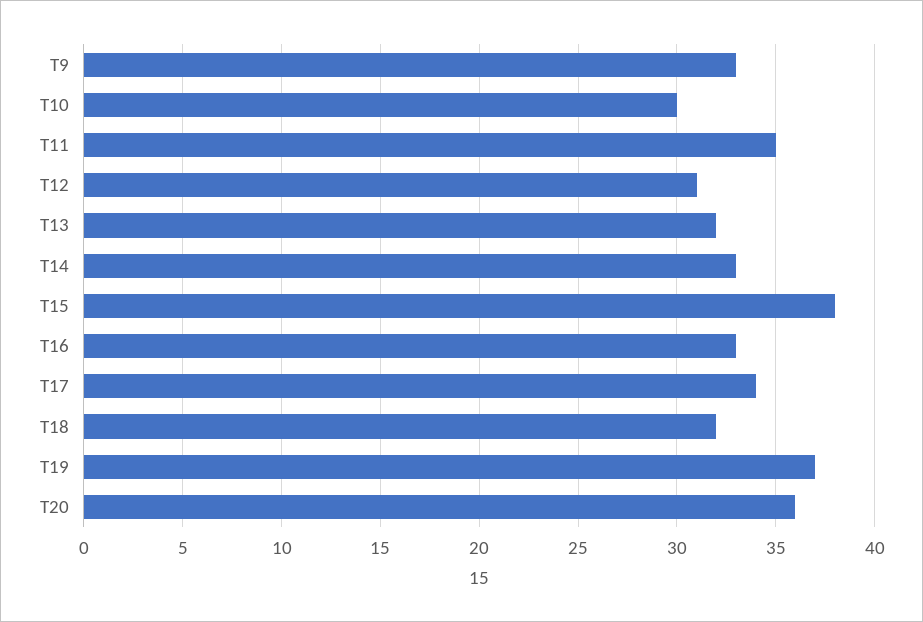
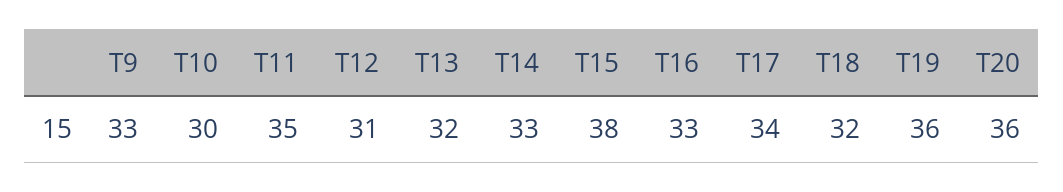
T19: 37 -> 36

